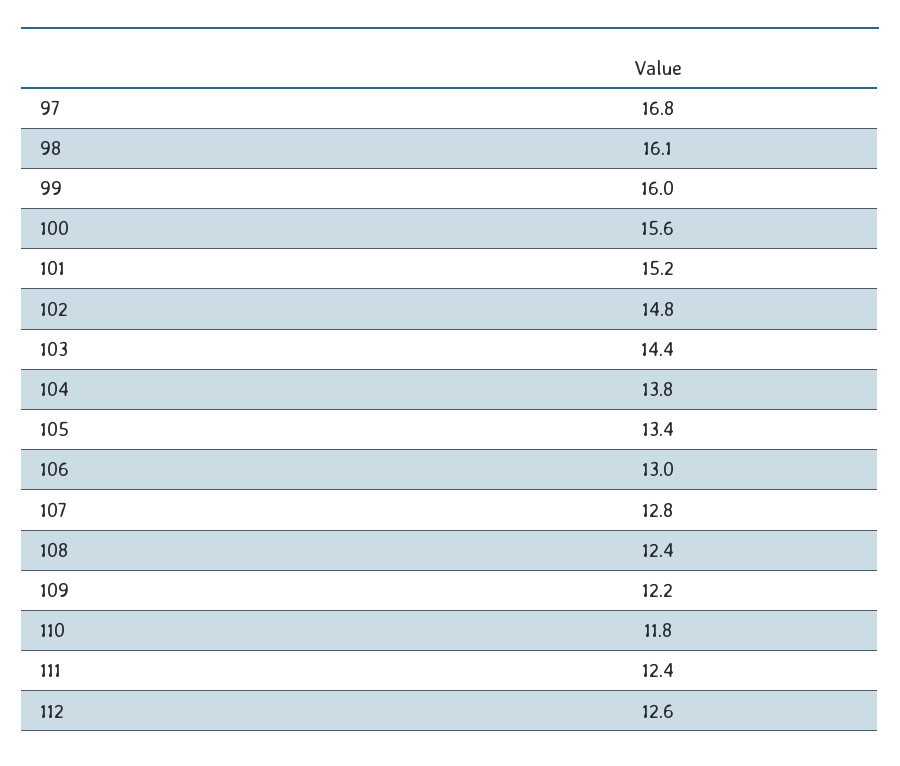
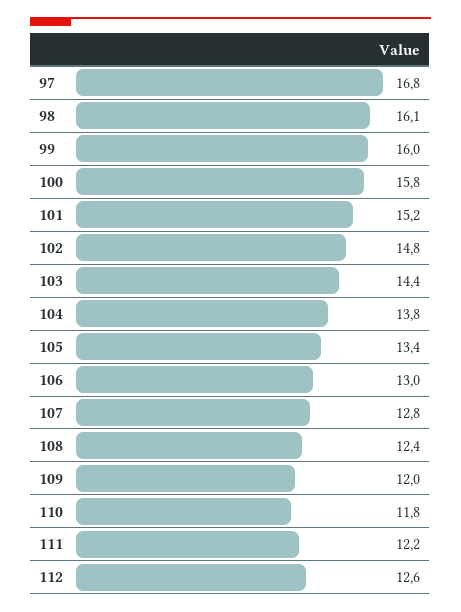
100: 15.6 -> 15.8
109: 12.2 -> 12
111: 12.4 -> 12.2

